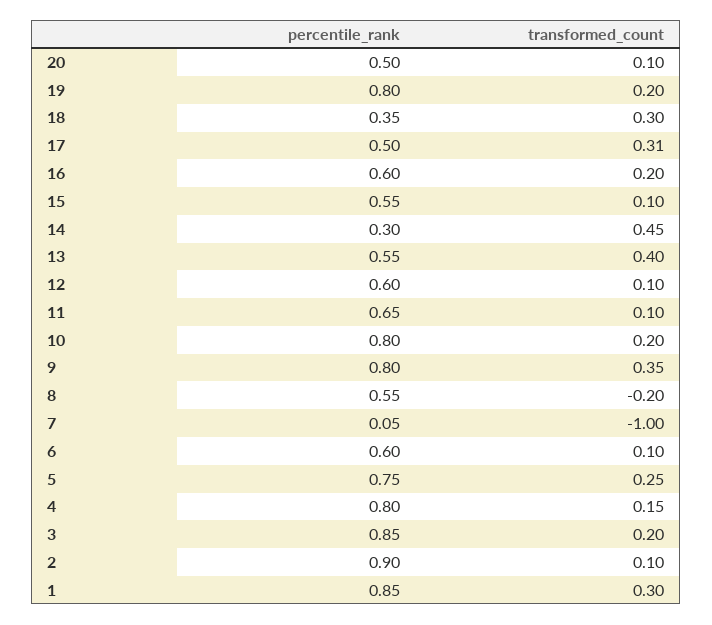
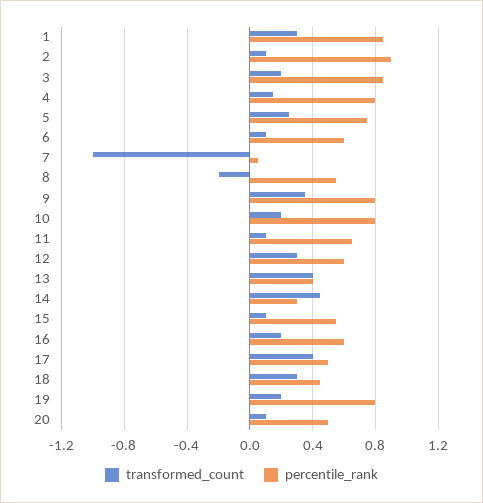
percentile_rank, 18: 0.35 -> 0.45
transformed_count, 17: 0.31 -> 0.4
percentile_rank, 13: 0.55 -> 0.4
transformed_count, 12: 0.1 -> 0.3

